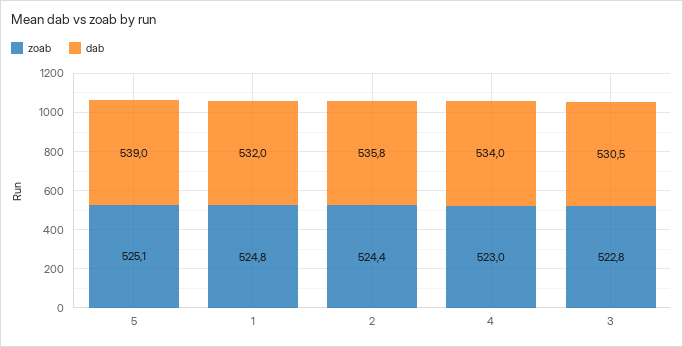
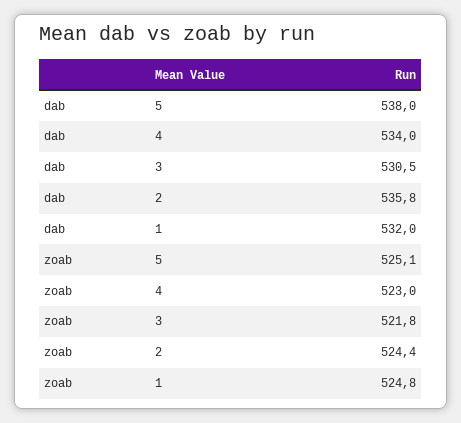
dab, 5: 539 -> 538
zoab, 3: 522.8 -> 521.8

